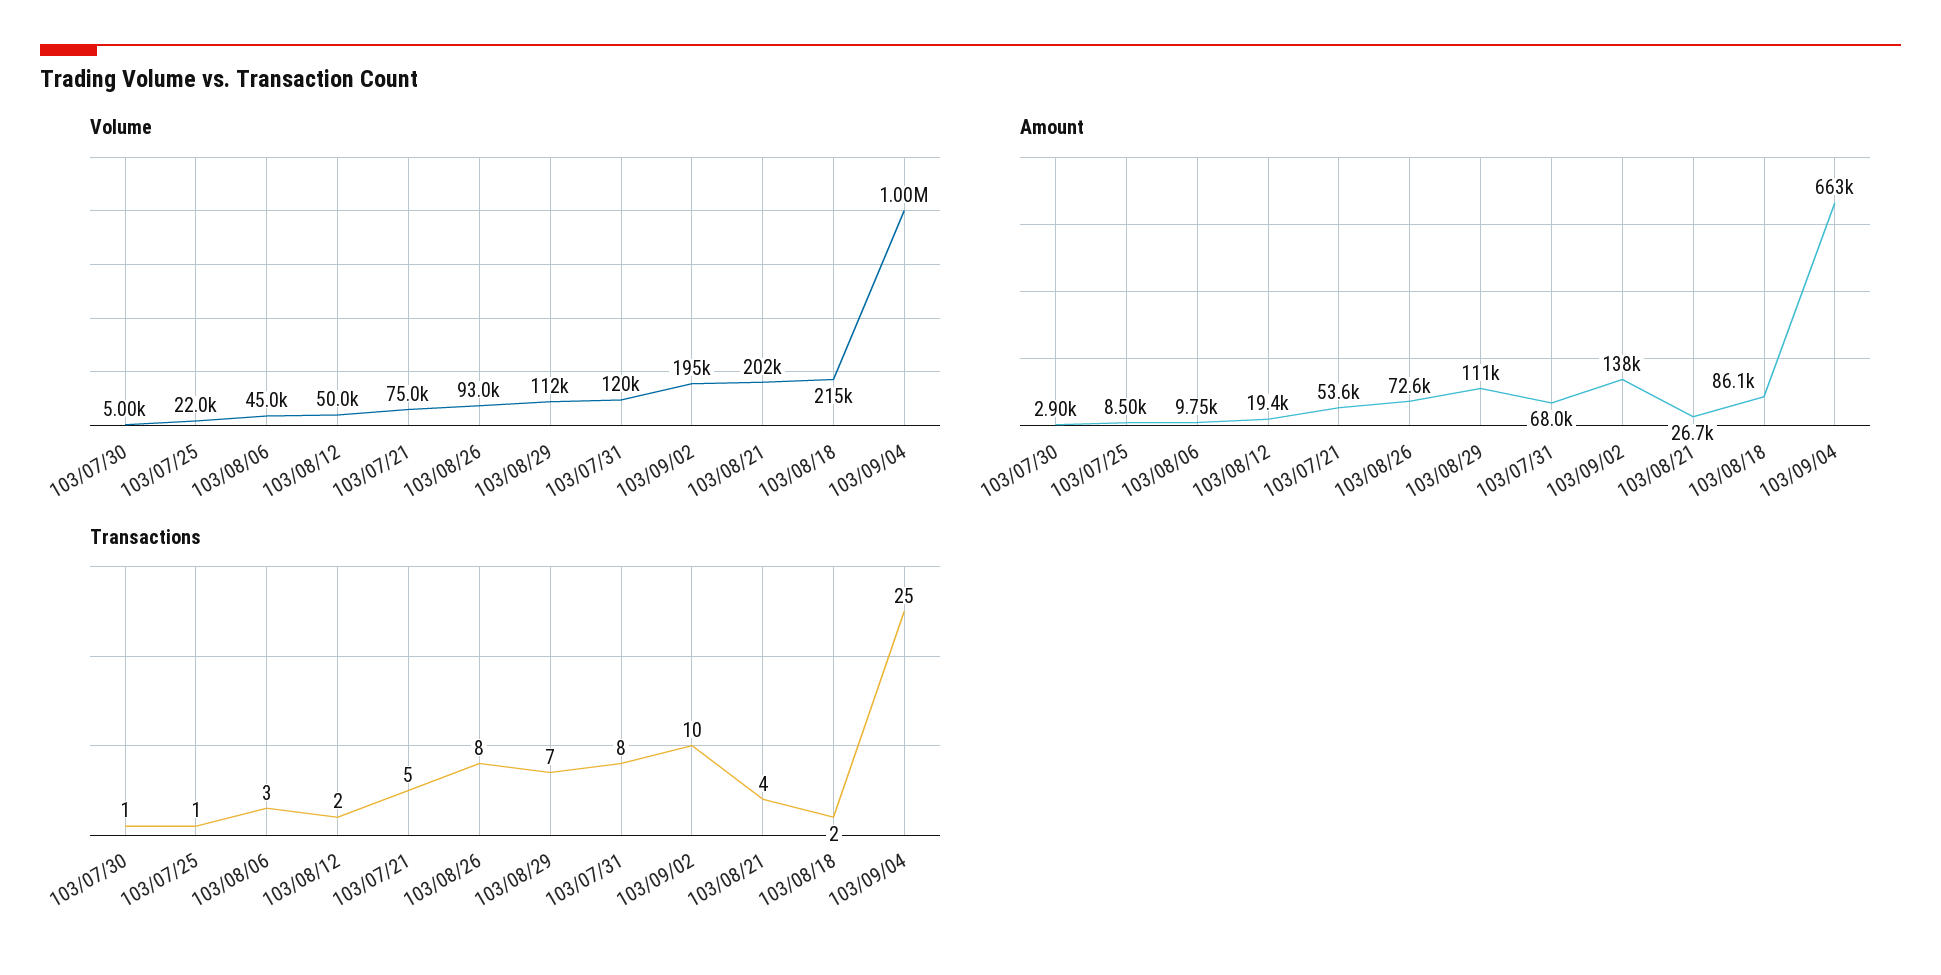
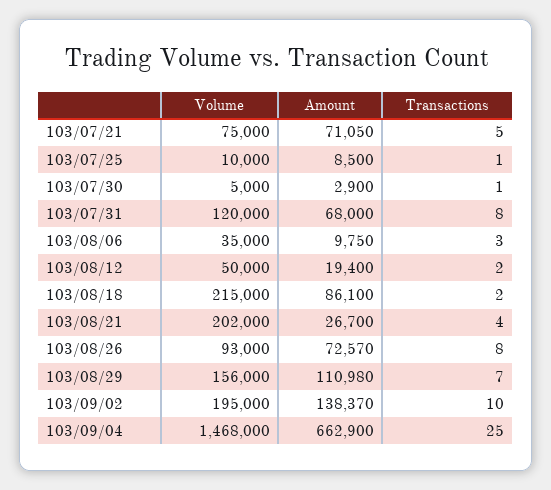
Volume, 103/07/25: 22000 -> 10000
Volume, 103/08/06: 45000 -> 35000
Volume, 103/08/29: 112000 -> 156000
Volume, 103/09/04: 1000000 -> 1468000
Amount, 103/07/21: 53600 -> 71050

